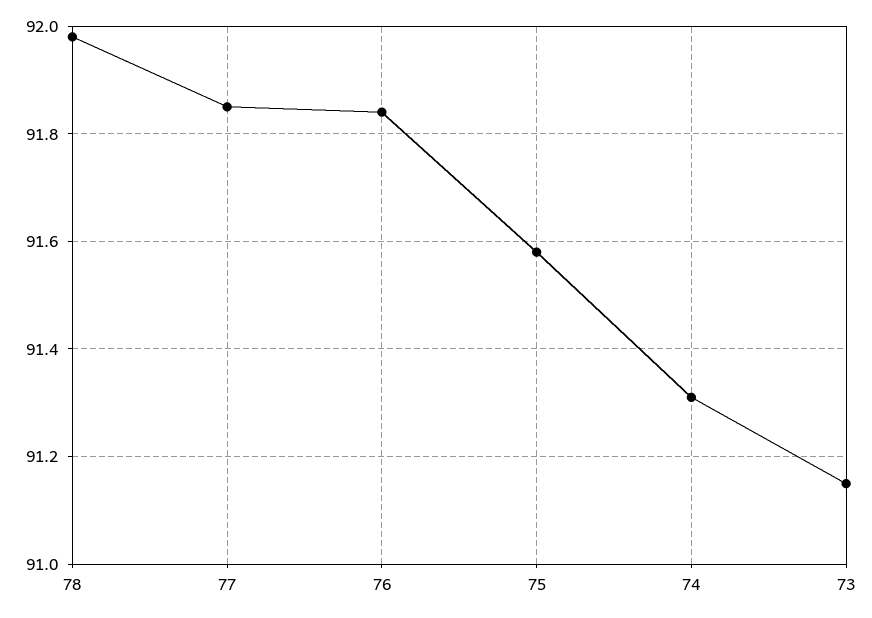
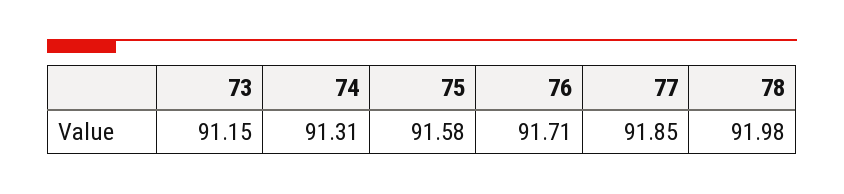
76: 91.85 -> 91.71

